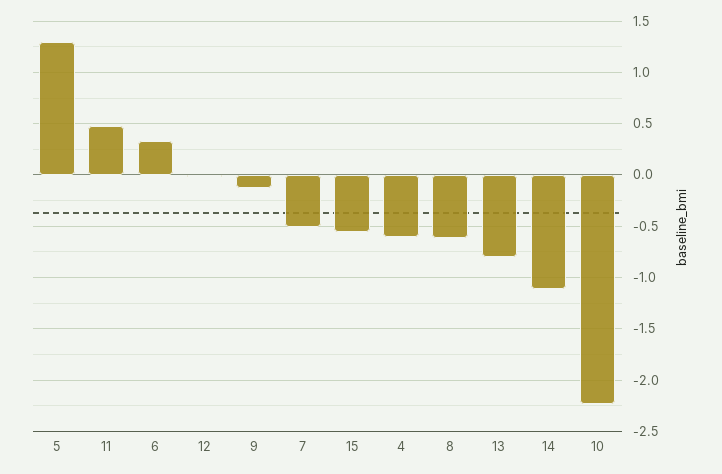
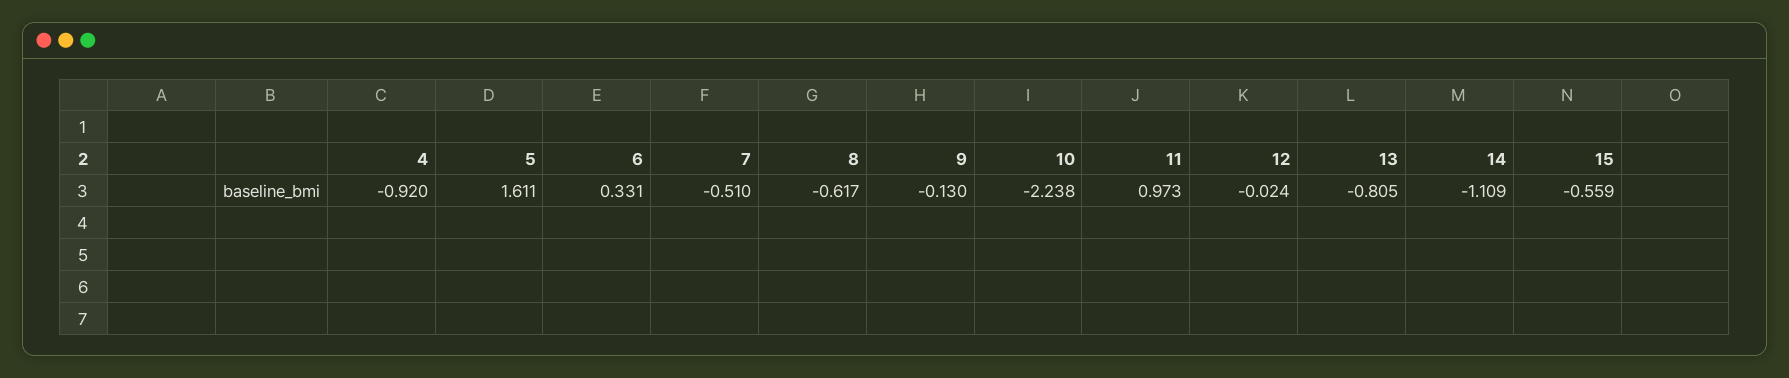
5: 1.3 -> 1.611
11: 0.5 -> 0.973
4: -0.6 -> -0.92

